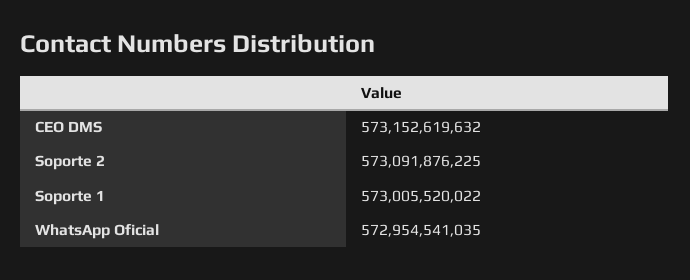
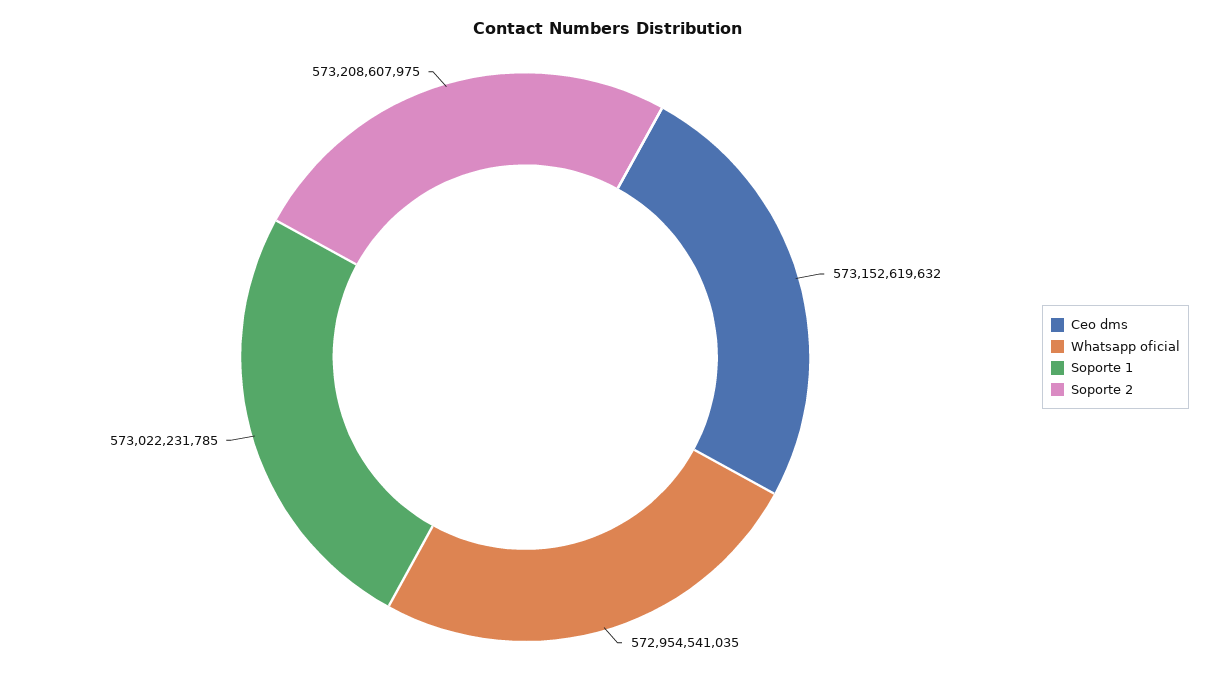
Soporte 2: 573091876225 -> 573208607975
Soporte 1: 573005520022 -> 573022231785

